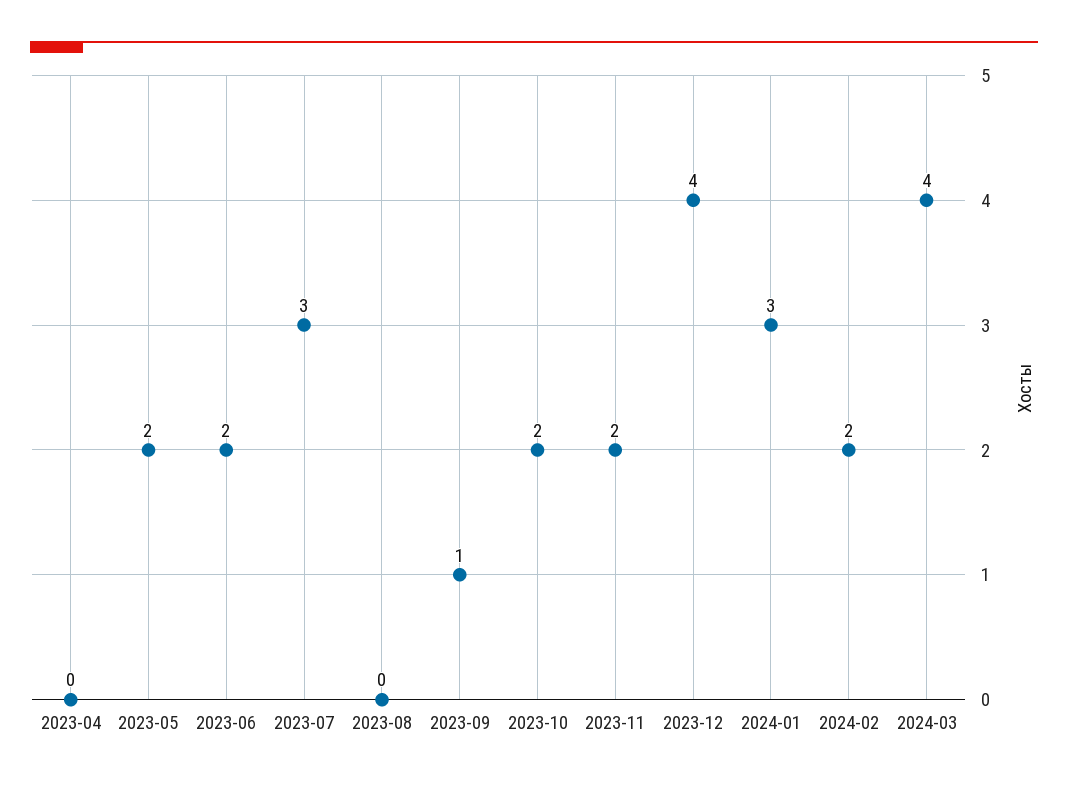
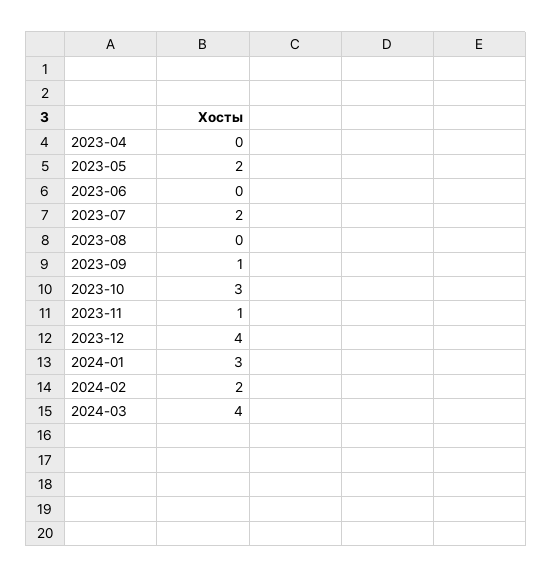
2023-06: 2 -> 0
2023-07: 3 -> 2
2023-10: 2 -> 3
2023-11: 2 -> 1

